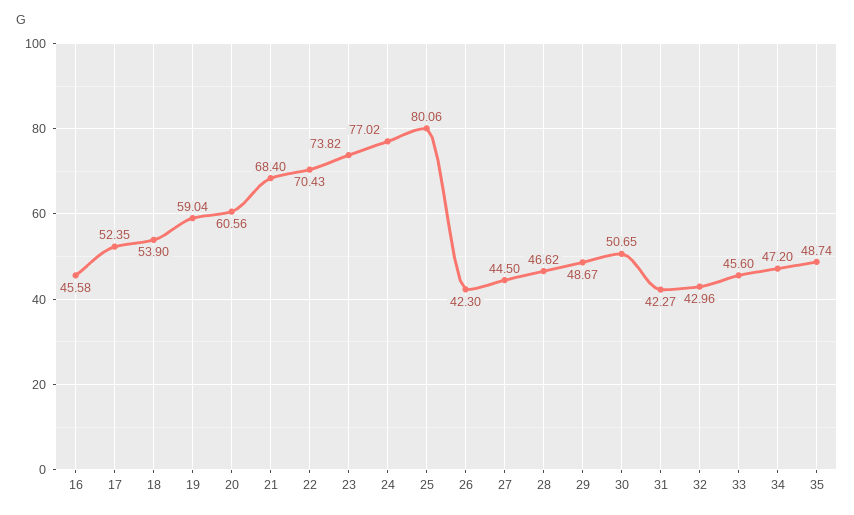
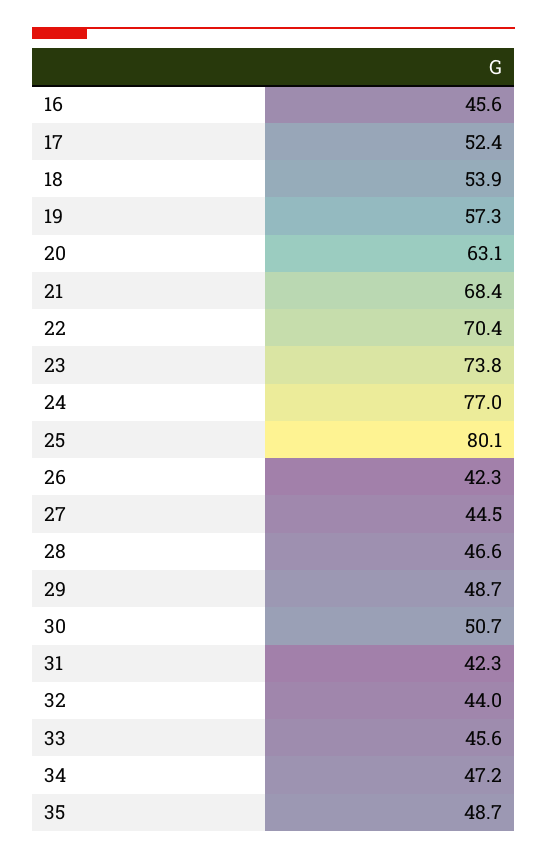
19: 59.04 -> 57.3
20: 60.56 -> 63.1
32: 42.96 -> 44

